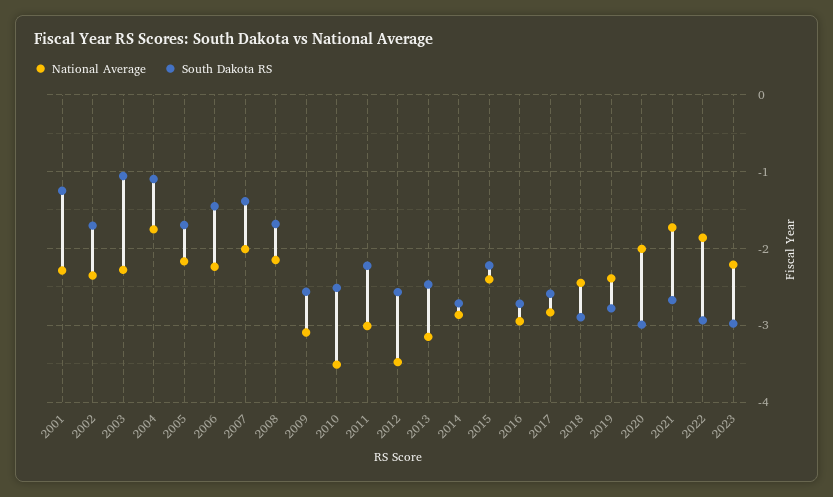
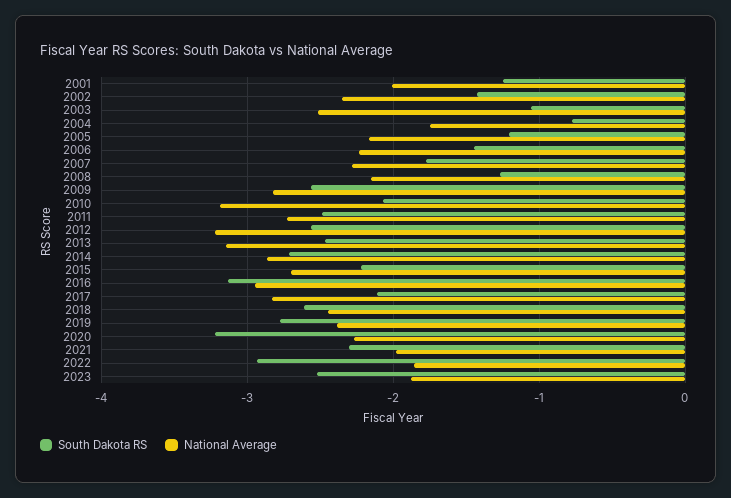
National Average, 2001: -2.3 -> -2
South Dakota RS, 2002: -1.7 -> -1.4
National Average, 2003: -2.3 -> -2.5
South Dakota RS, 2004: -1.1 -> -0.8
South Dakota RS, 2005: -1.7 -> -1.2
National Average, 2007: -2 -> -2.3
South Dakota RS, 2007: -1.4 -> -1.8
South Dakota RS, 2008: -1.7 -> -1.3
National Average, 2009: -3.1 -> -2.8
National Average, 2010: -3.5 -> -3.2
South Dakota RS, 2010: -2.5 -> -2.1
National Average, 2011: -3 -> -2.7
South Dakota RS, 2011: -2.2 -> -2.5
National Average, 2012: -3.5 -> -3.2
National Average, 2015: -2.4 -> -2.7
South Dakota RS, 2016: -2.7 -> -3.1
South Dakota RS, 2017: -2.6 -> -2.1
South Dakota RS, 2018: -2.9 -> -2.6
National Average, 2020: -2 -> -2.3
South Dakota RS, 2020: -3 -> -3.2
National Average, 2021: -1.7 -> -2
South Dakota RS, 2021: -2.7 -> -2.3
National Average, 2023: -2.2 -> -1.9
South Dakota RS, 2023: -3 -> -2.5

